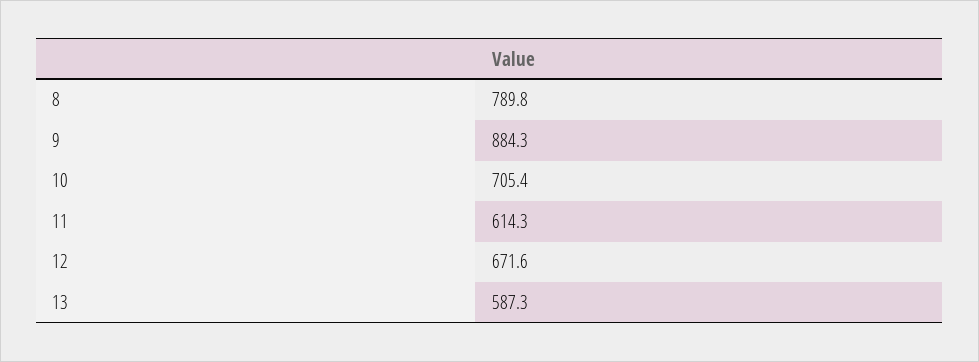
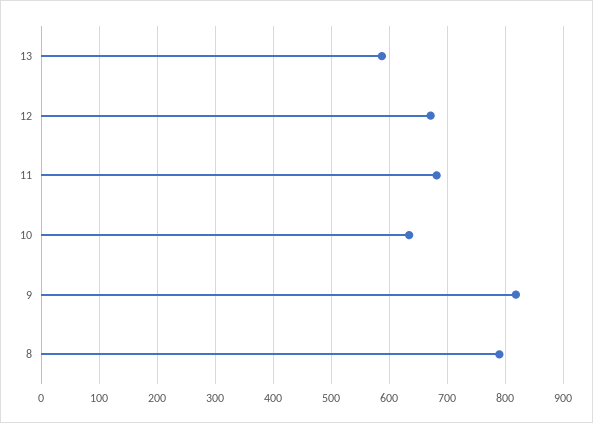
9: 884.3 -> 820
10: 705.4 -> 640
11: 614.3 -> 680

